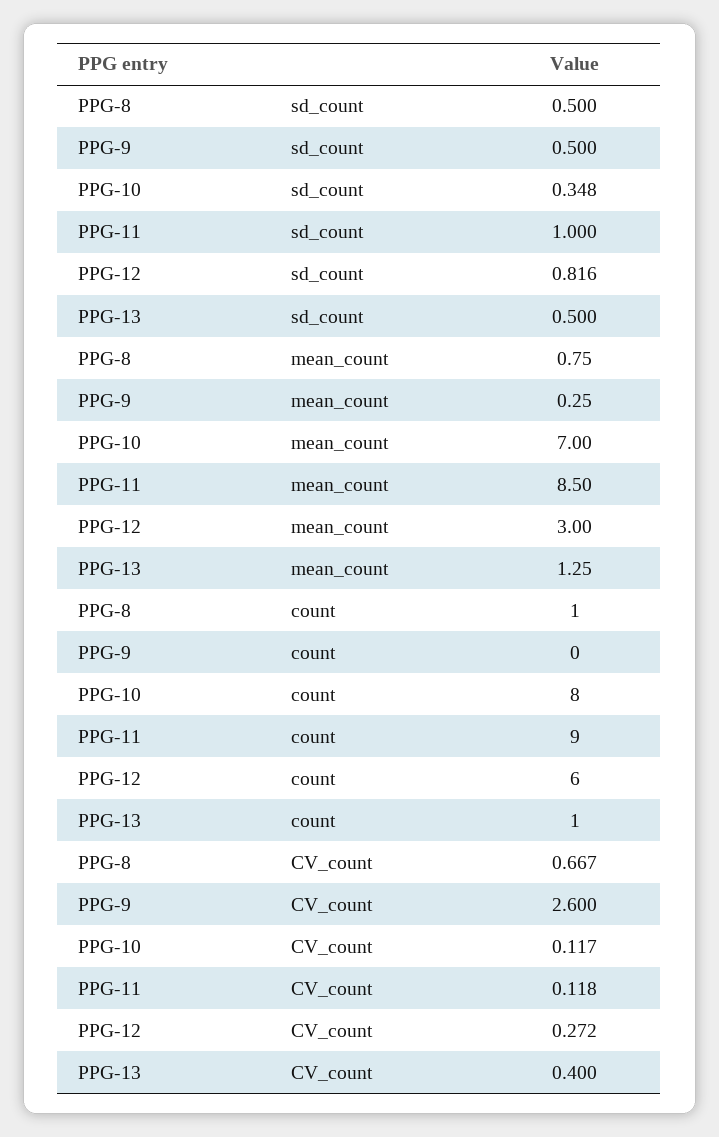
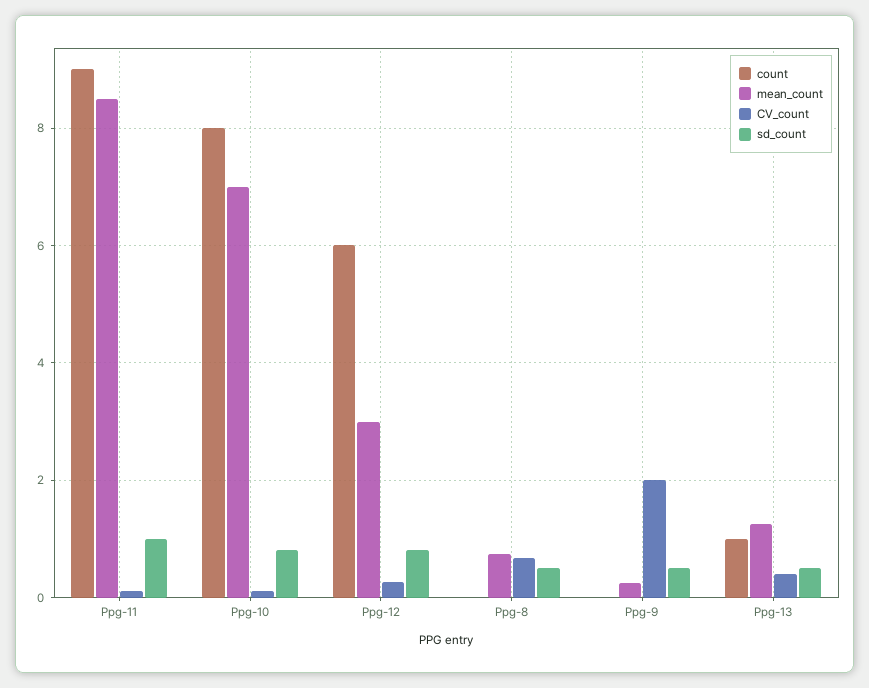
sd_count, PPG-10: 0.348 -> 0.8
count, PPG-8: 1 -> 0
CV_count, PPG-9: 2.6 -> 2

